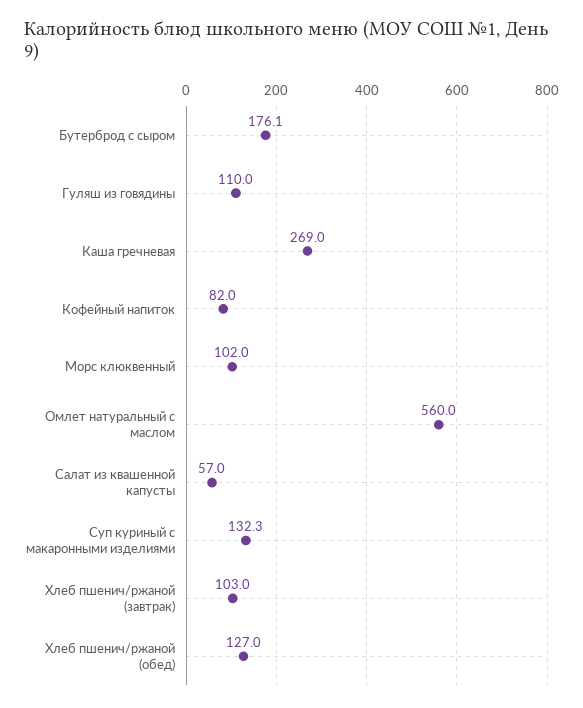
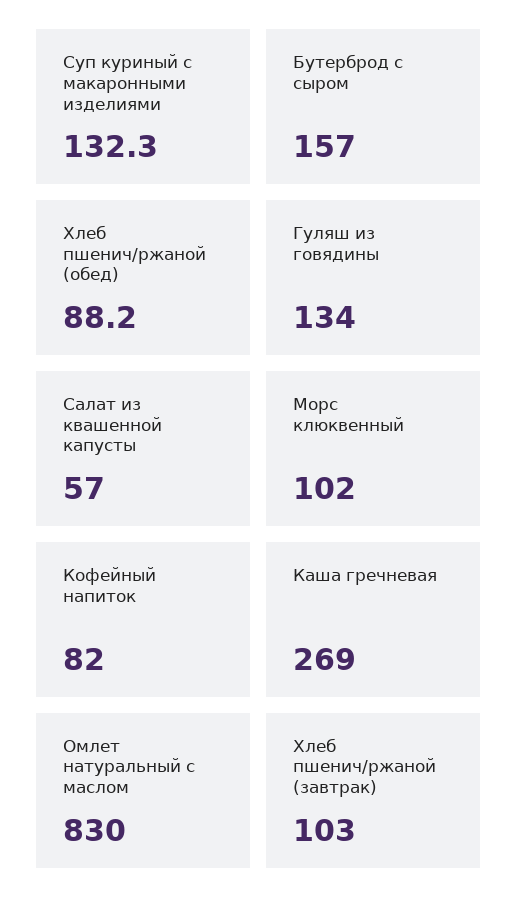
Бутерброд с сыром: 176.1 -> 157
Гуляш из говядины: 110 -> 134
Омлет натуральный с маслом: 560 -> 830
Хлеб пшенич/ржаной (обед): 127 -> 88.2

